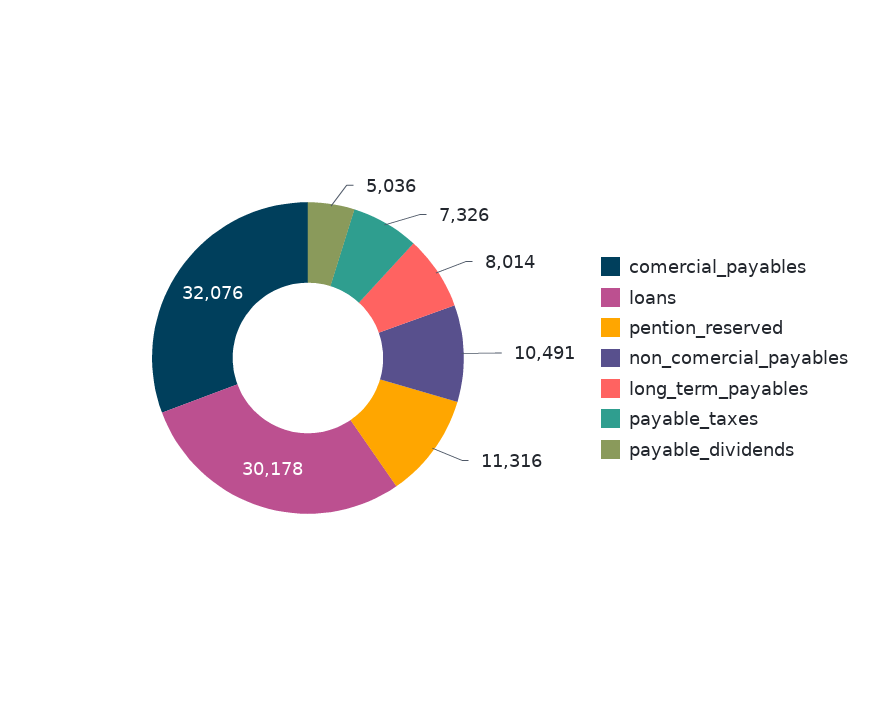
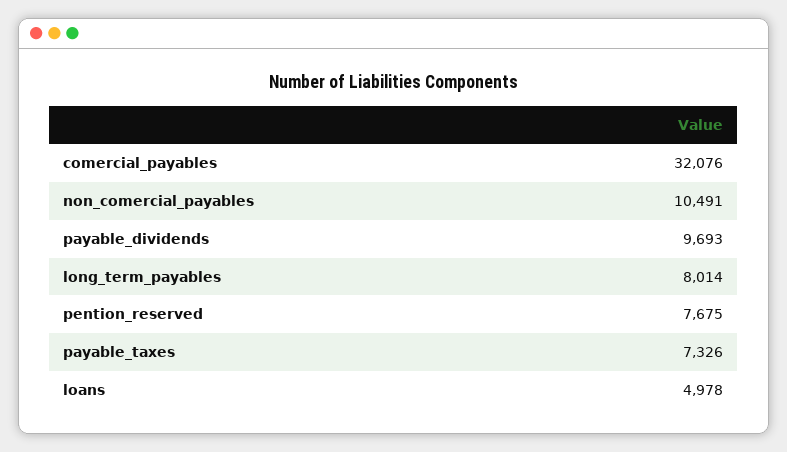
loans: 30178 -> 4978
pention_reserved: 11316 -> 7675
payable_dividends: 5036 -> 9693

